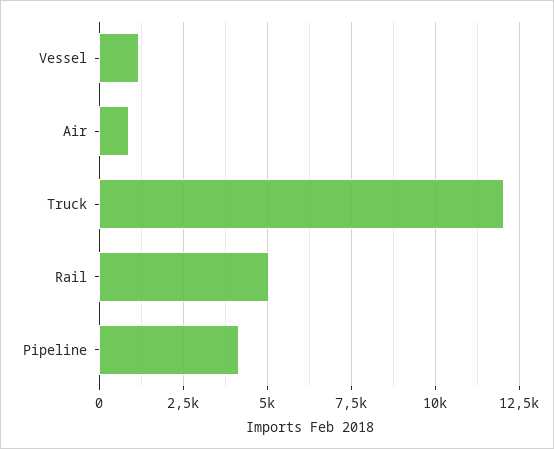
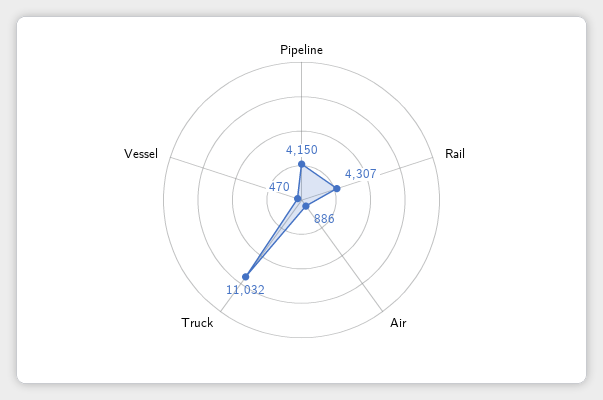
Vessel: 1250 -> 470
Truck: 12000 -> 11032
Rail: 5000 -> 4307

